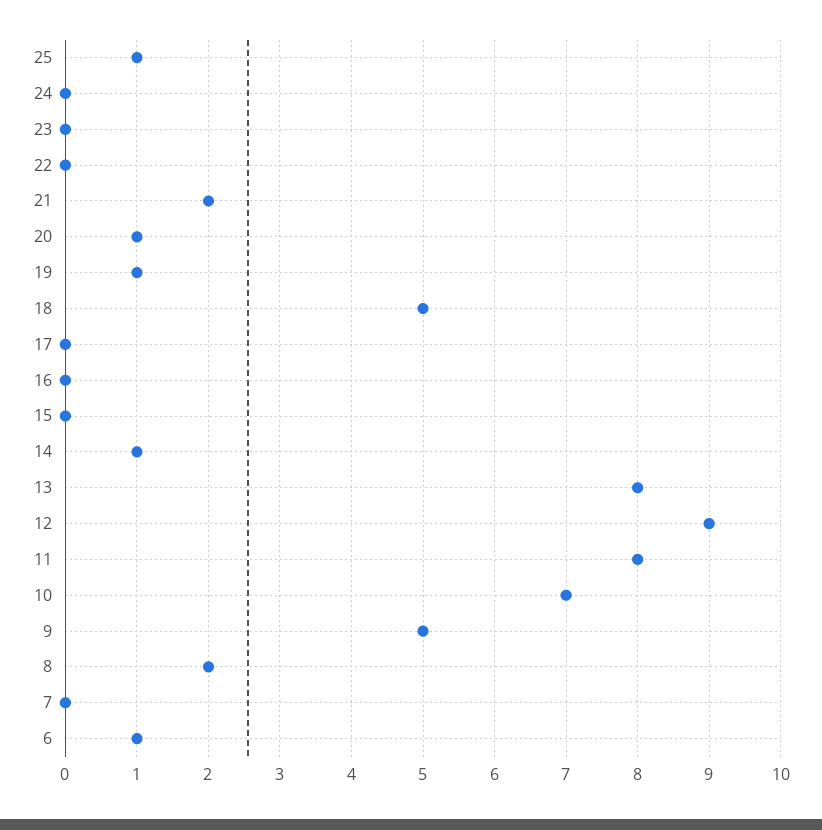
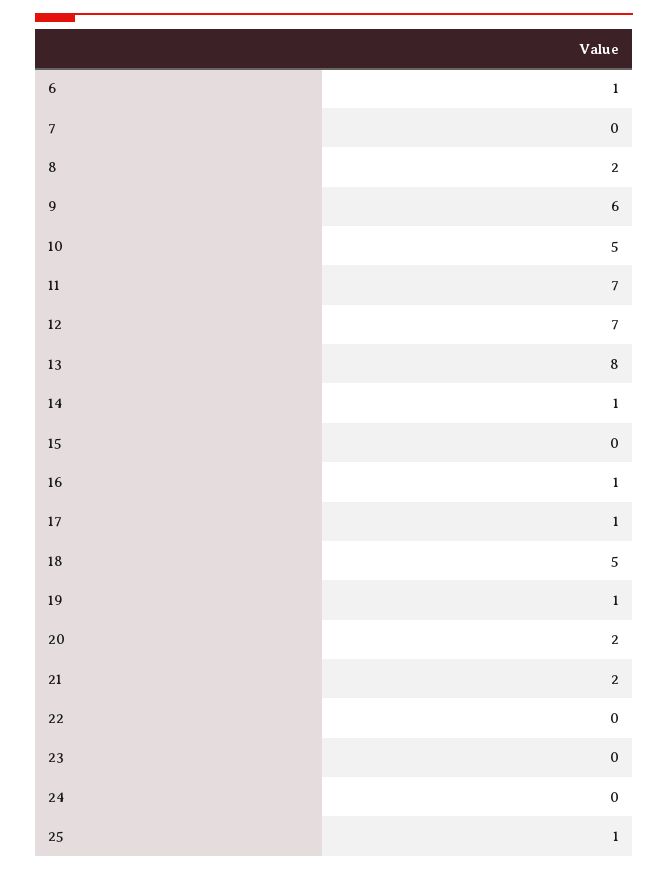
20: 1 -> 2
17: 0 -> 1
16: 0 -> 1
12: 9 -> 7
11: 8 -> 7
10: 7 -> 5
9: 5 -> 6

